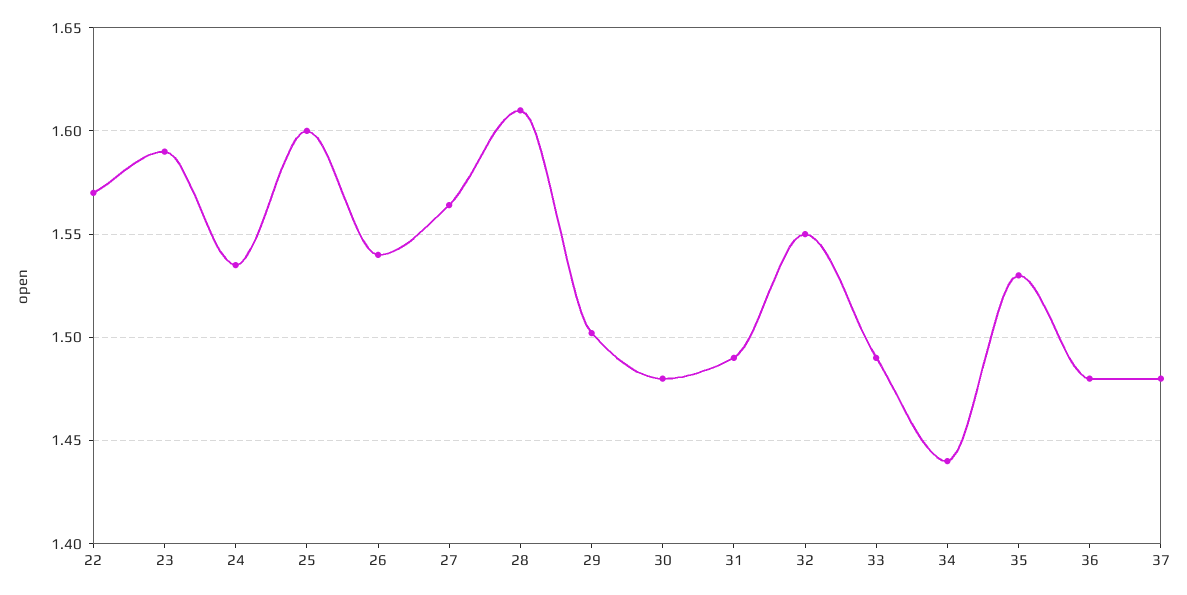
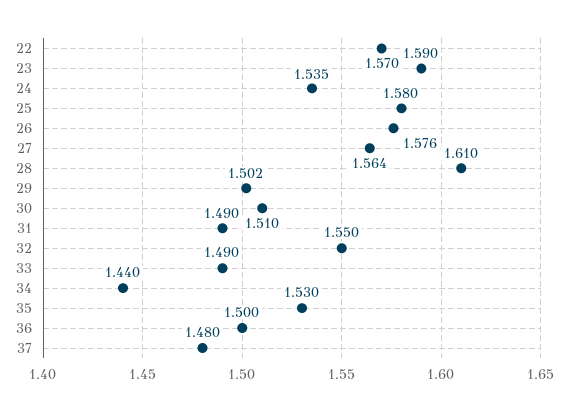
25: 1.6 -> 1.58
26: 1.54 -> 1.576
30: 1.48 -> 1.51
36: 1.48 -> 1.5

